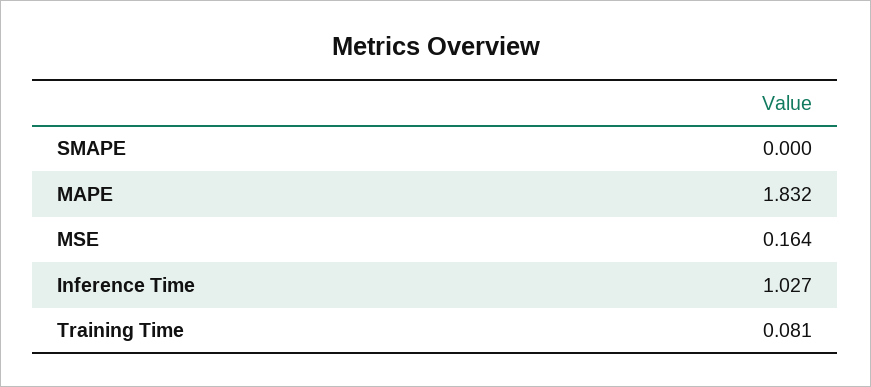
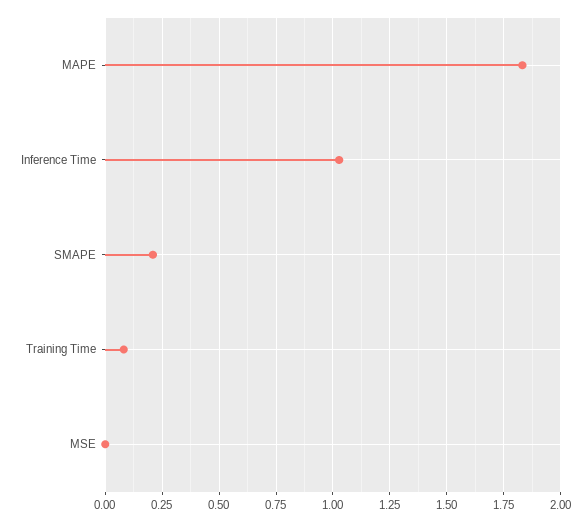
SMAPE: 0 -> 0.2
MSE: 0.164 -> 0

